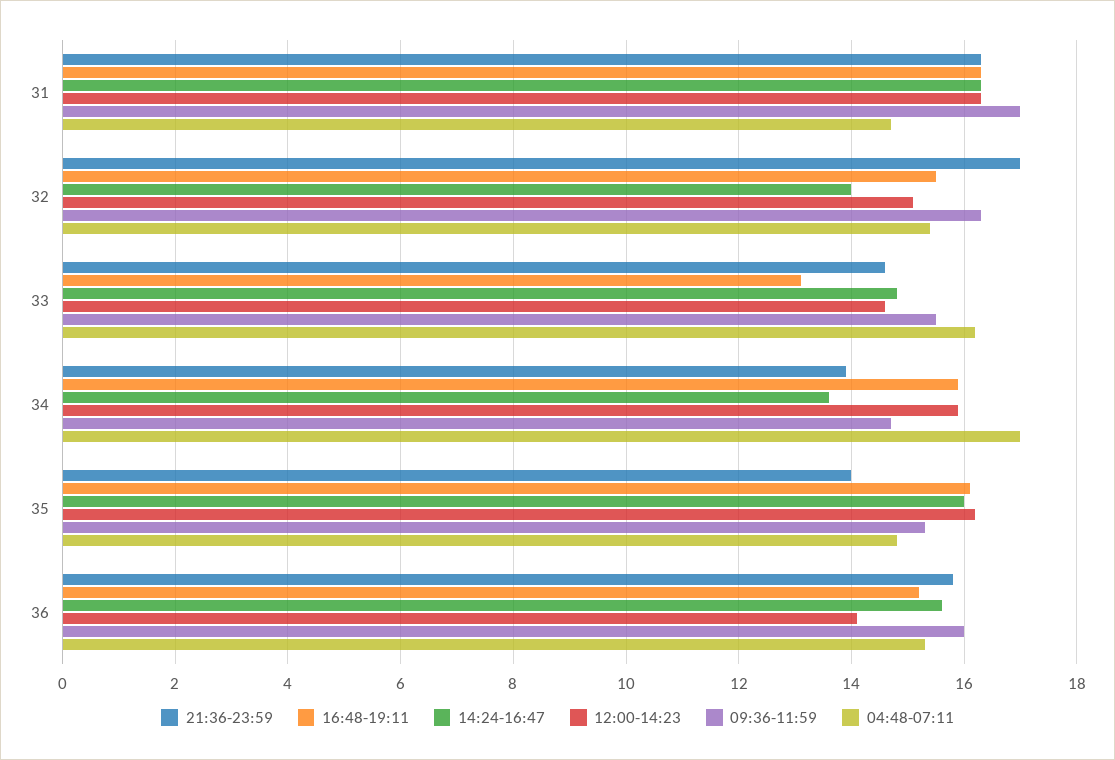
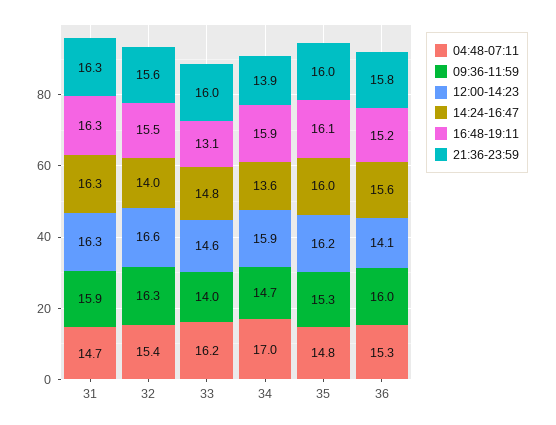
09:36-11:59, 31: 17 -> 15.9
21:36-23:59, 32: 17 -> 15.6
12:00-14:23, 32: 15 -> 16.6
21:36-23:59, 33: 14.5 -> 16
09:36-11:59, 33: 15.5 -> 14
21:36-23:59, 35: 14 -> 16

